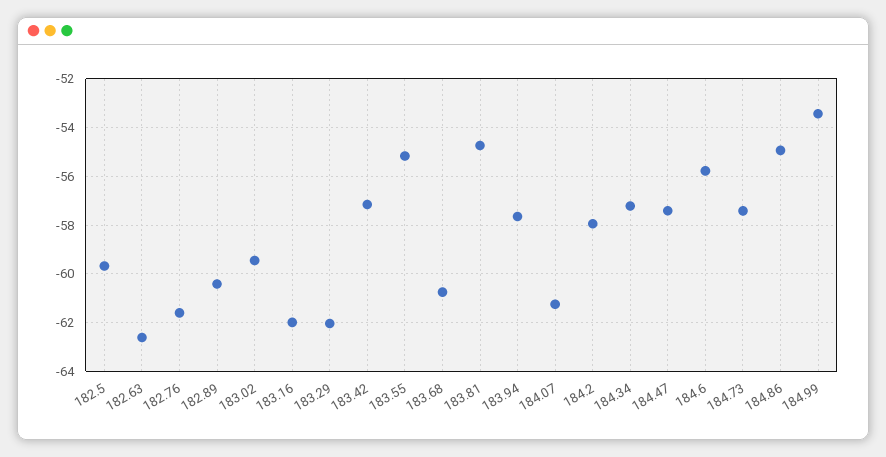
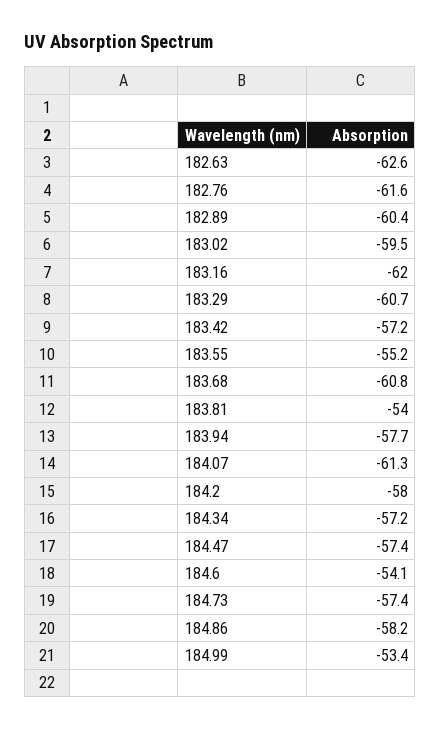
182.5: -59.75 -> none
183.29: -62 -> -60.7
183.81: -54.75 -> -54
184.6: -55.75 -> -54.1
184.86: -55 -> -58.2

